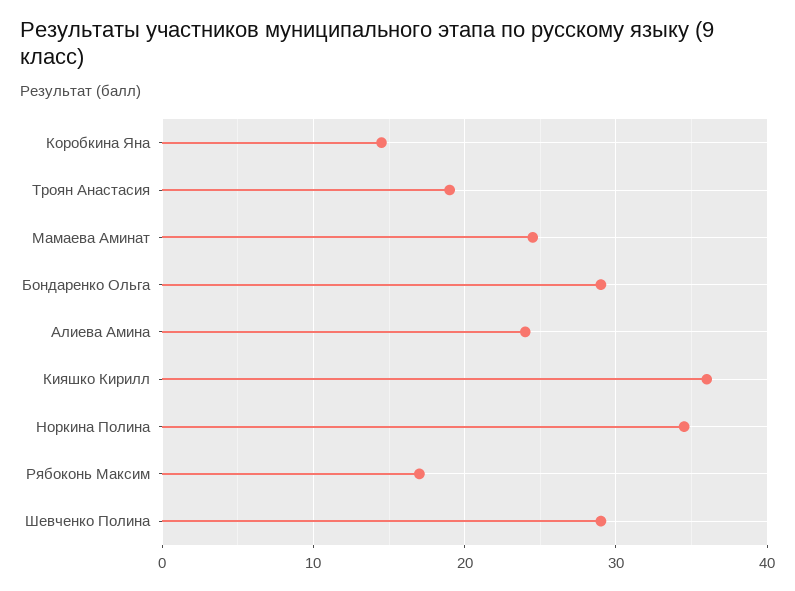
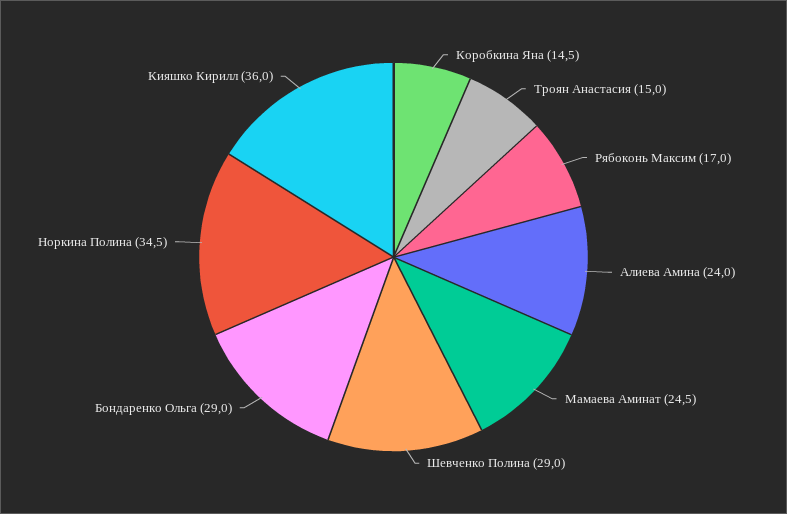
Троян Анастасия: 19 -> 15

